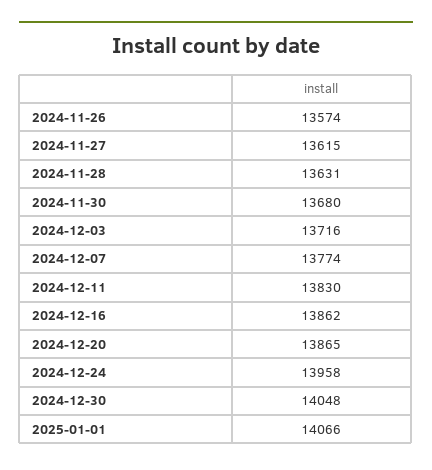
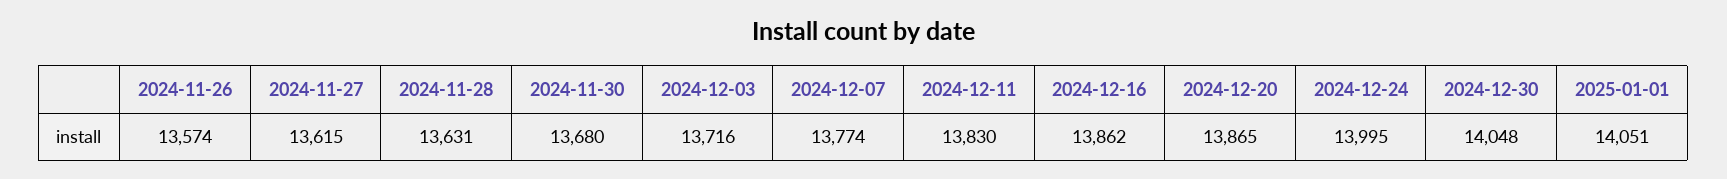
2024-12-24: 13958 -> 13995
2025-01-01: 14066 -> 14051

